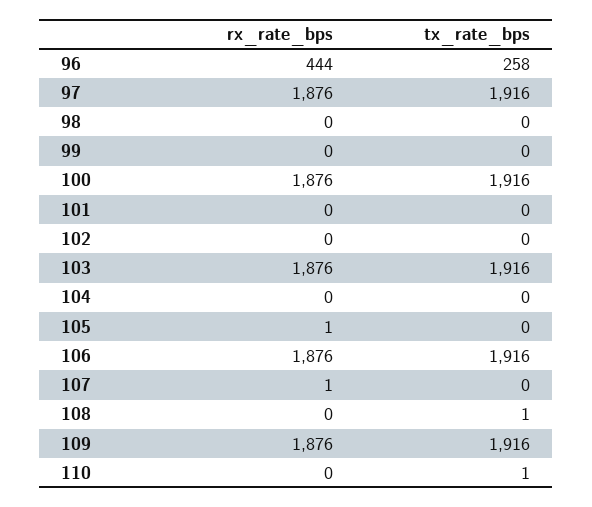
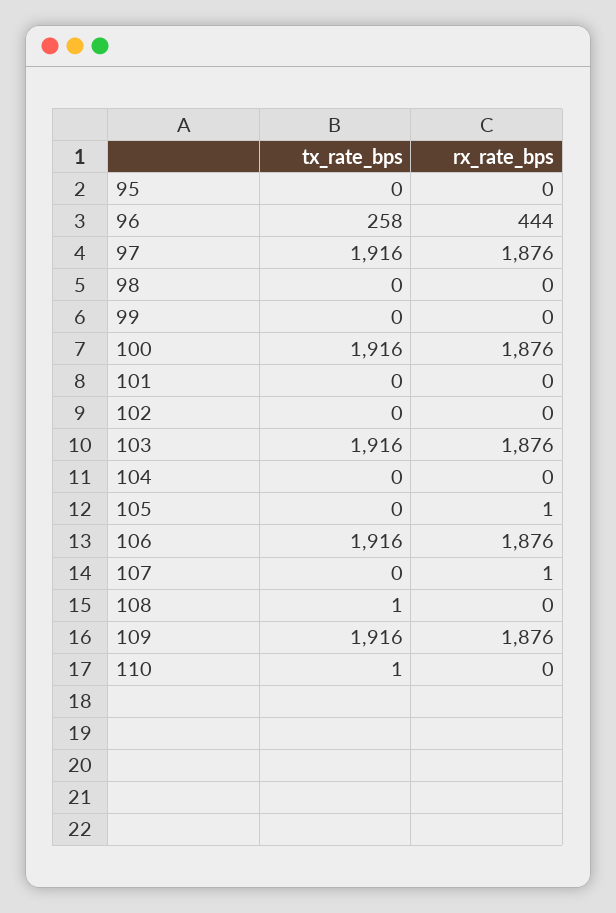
tx_rate_bps, 95: none -> 0
rx_rate_bps, 95: none -> 0

